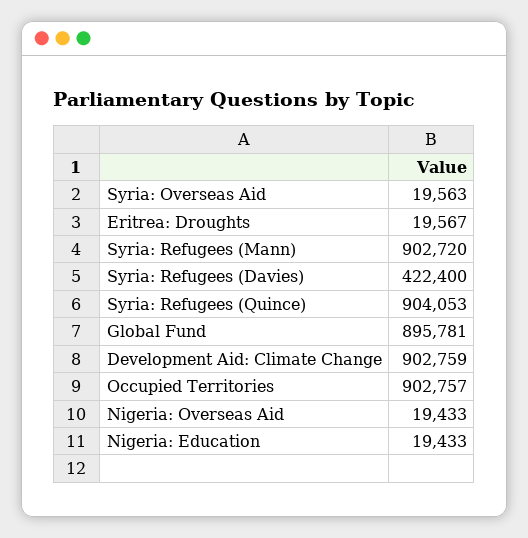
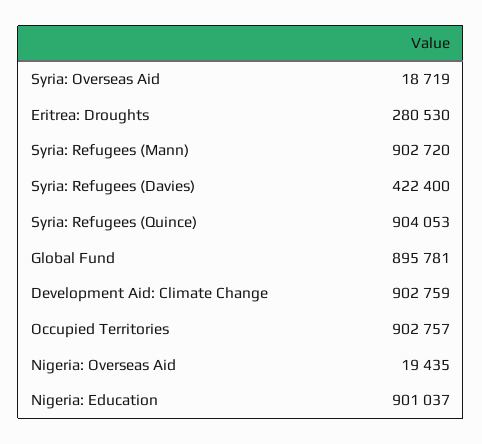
Syria: Overseas Aid: 19563 -> 18719
Eritrea: Droughts: 19567 -> 280530
Nigeria: Overseas Aid: 19433 -> 19435
Nigeria: Education: 19433 -> 901037

